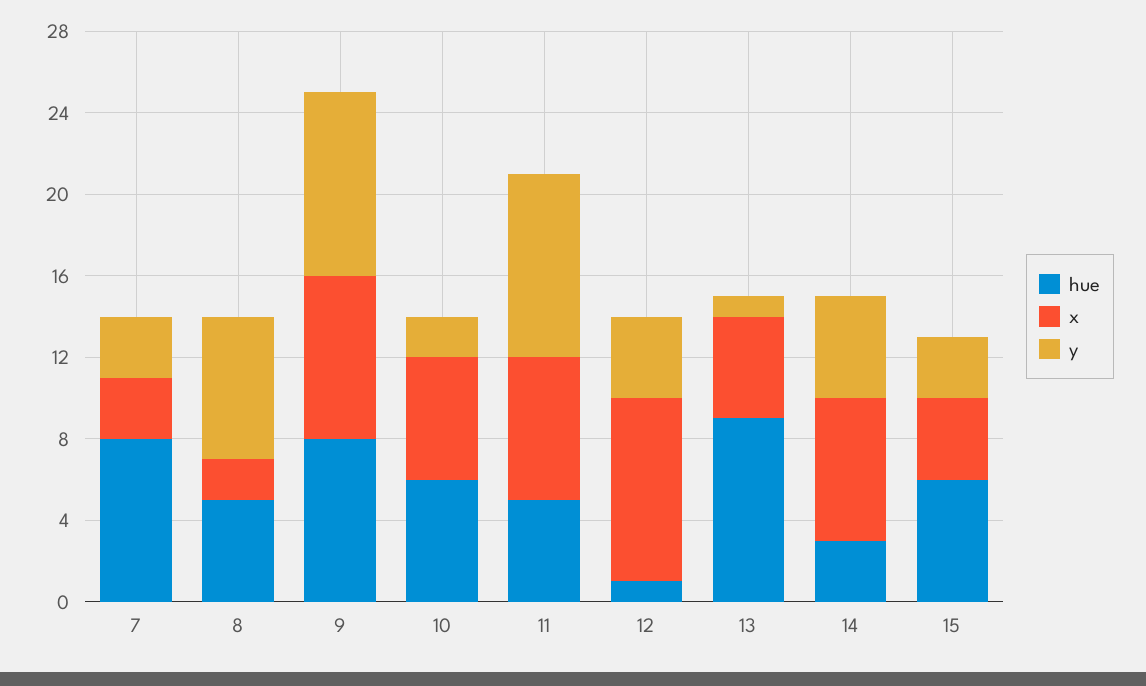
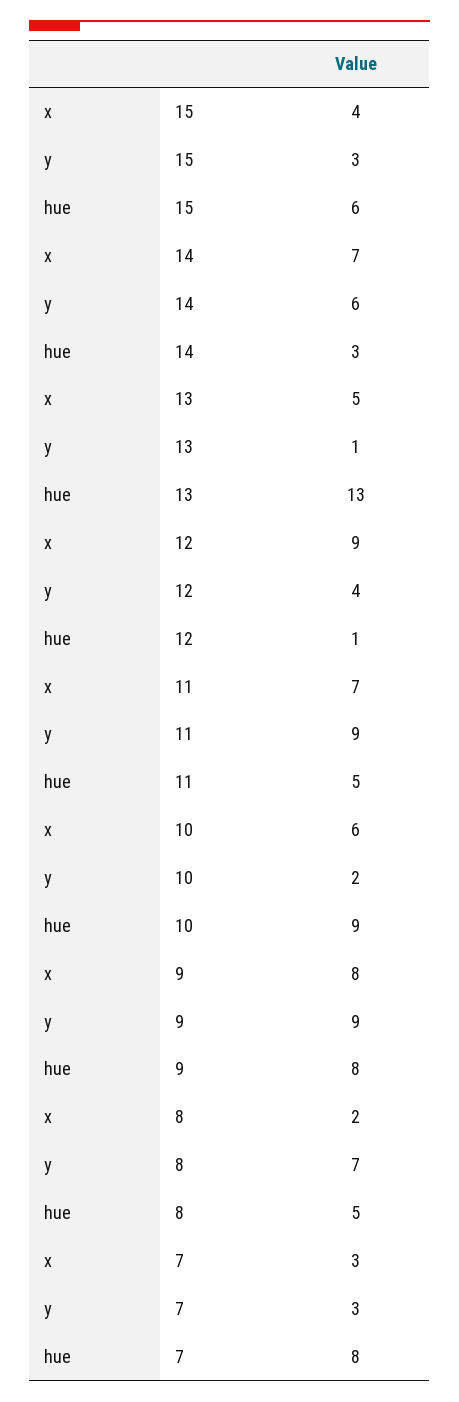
hue, 10: 6 -> 9
hue, 13: 9 -> 13
y, 14: 5 -> 6

